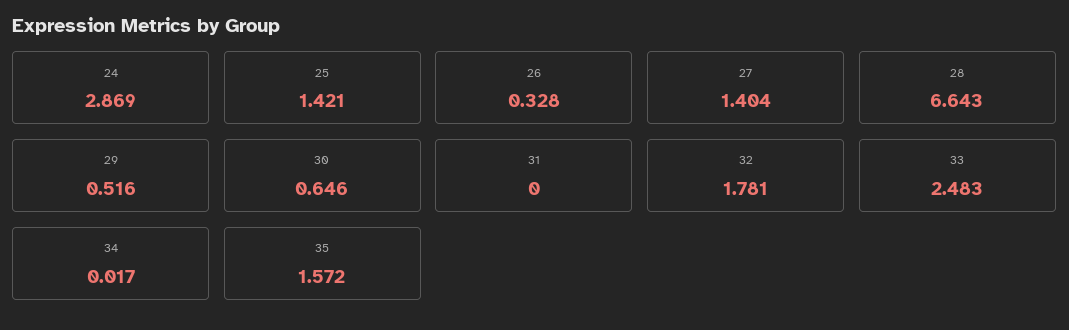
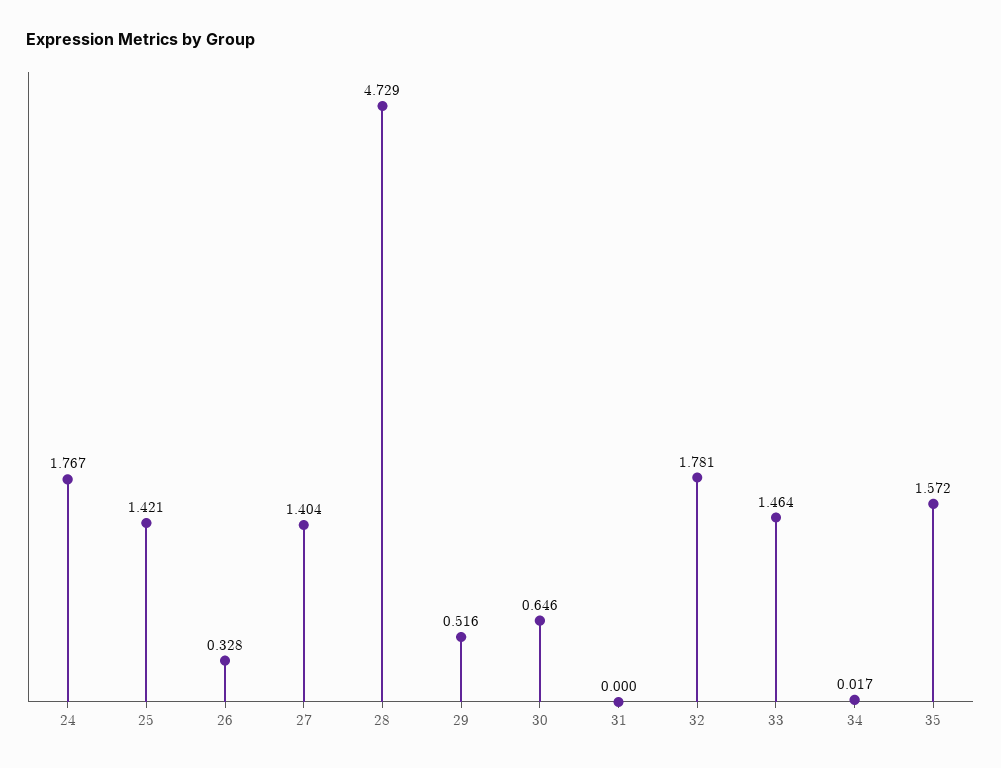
24: 2.869 -> 1.767
28: 6.643 -> 4.729
33: 2.483 -> 1.464

